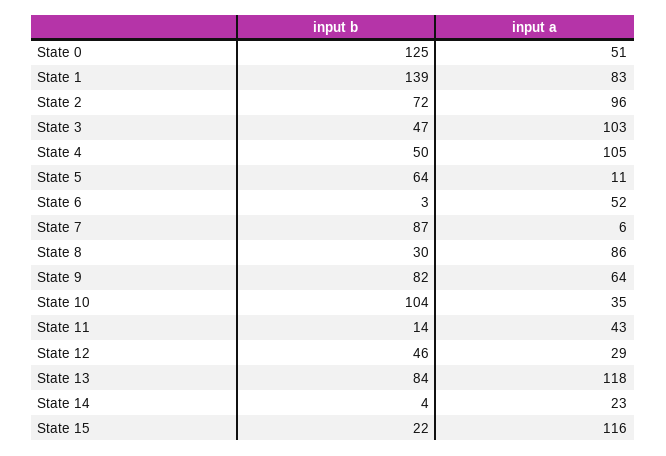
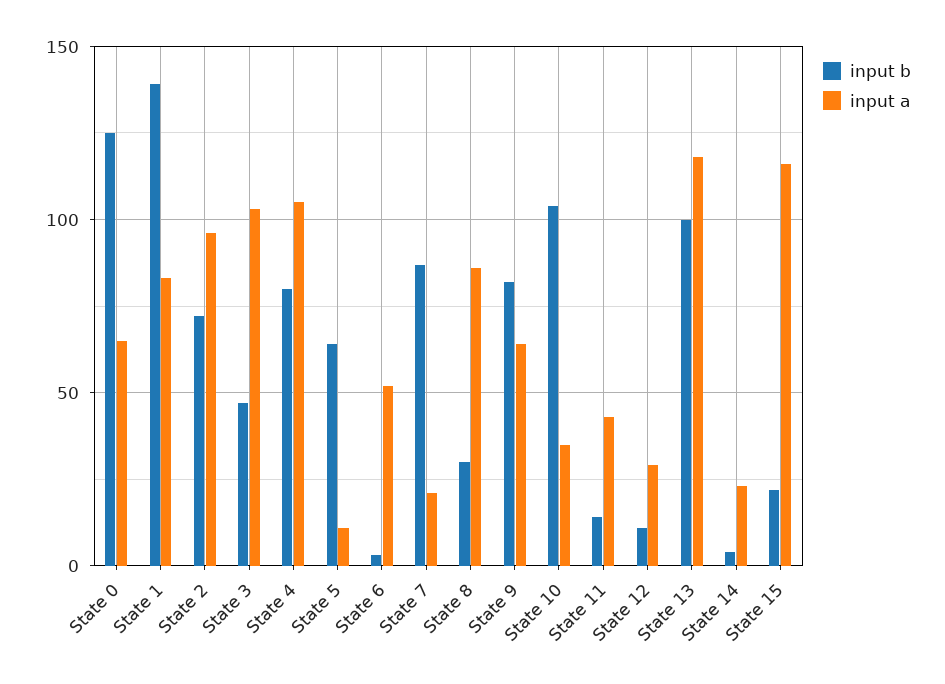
input a, State 0: 51 -> 65
input b, State 4: 50 -> 80
input a, State 7: 6 -> 20
input b, State 12: 46 -> 10
input b, State 13: 84 -> 100

